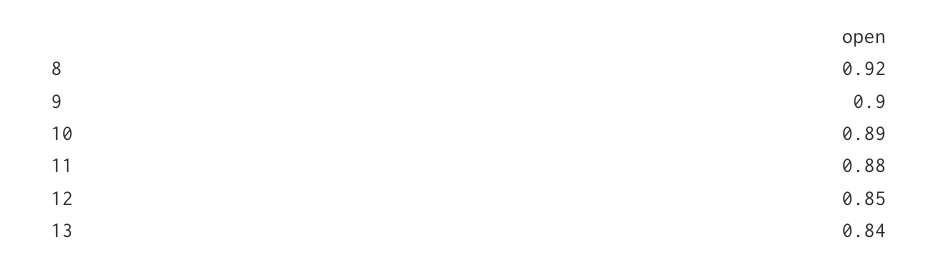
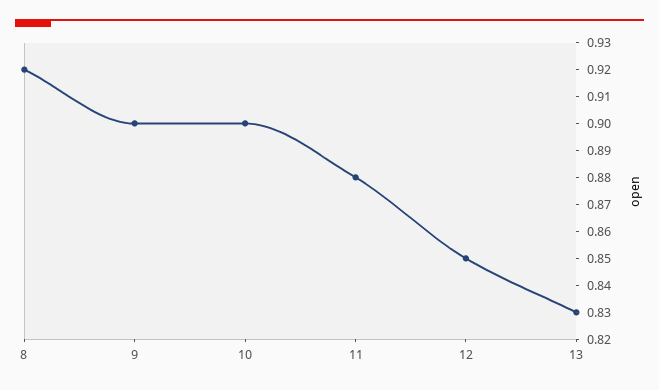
10: 0.89 -> 0.9
13: 0.84 -> 0.83

